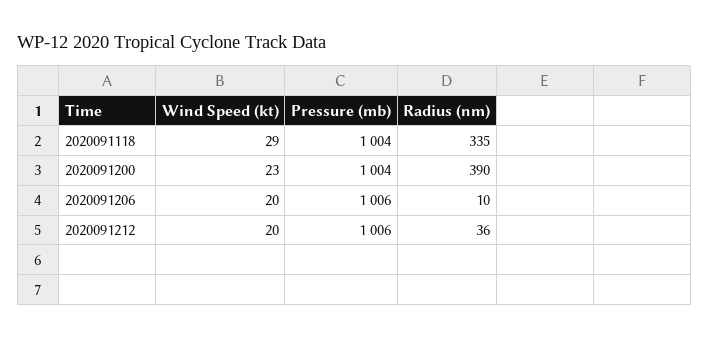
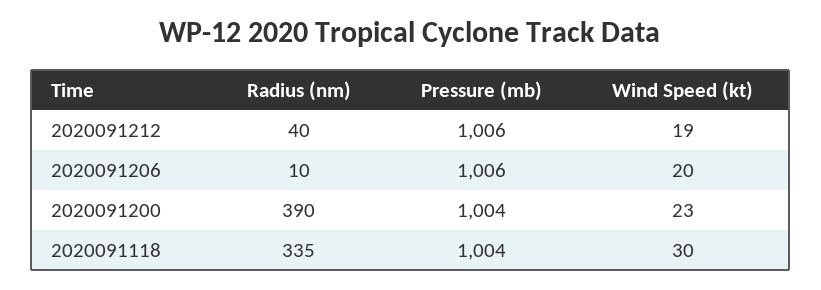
Wind Speed (kt), 2020091118: 29 -> 30
Wind Speed (kt), 2020091212: 20 -> 19
Radius (nm), 2020091212: 36 -> 40

